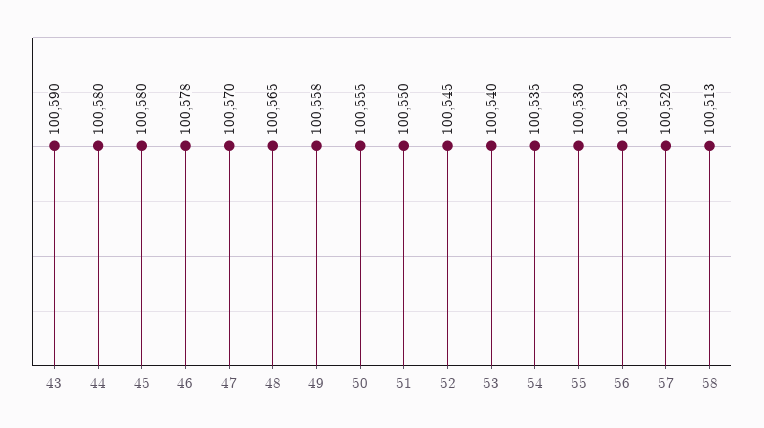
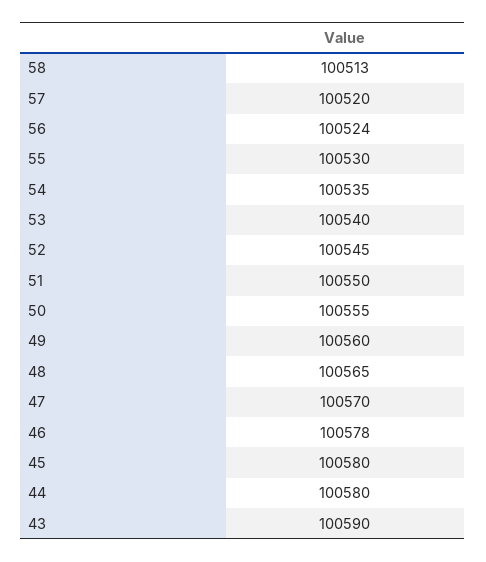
49: 100558 -> 100560
56: 100525 -> 100524

